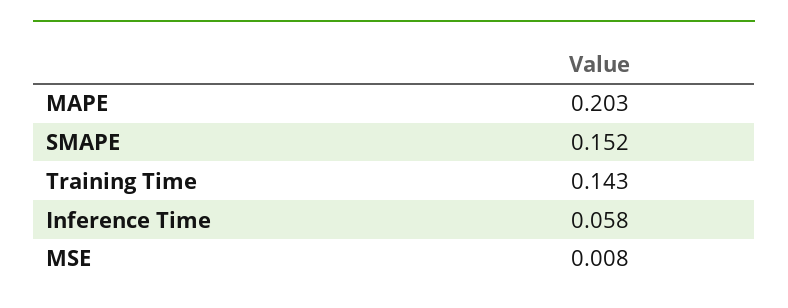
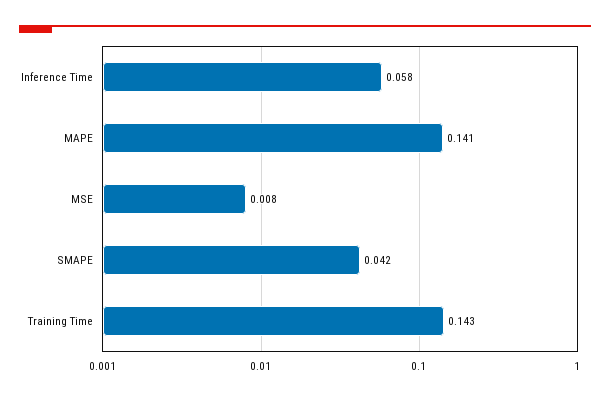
MAPE: 0.203 -> 0.141
SMAPE: 0.152 -> 0.042

